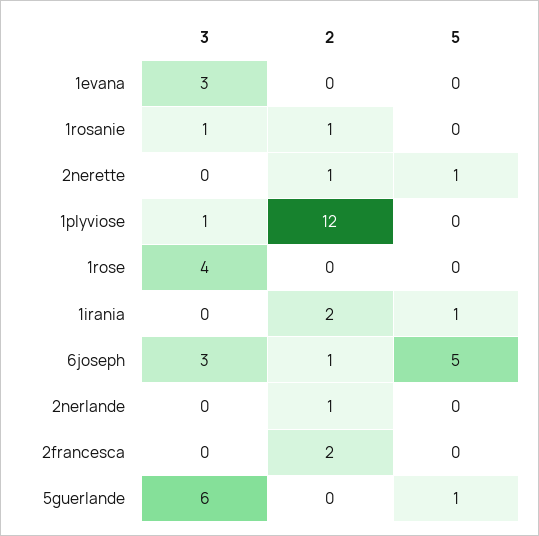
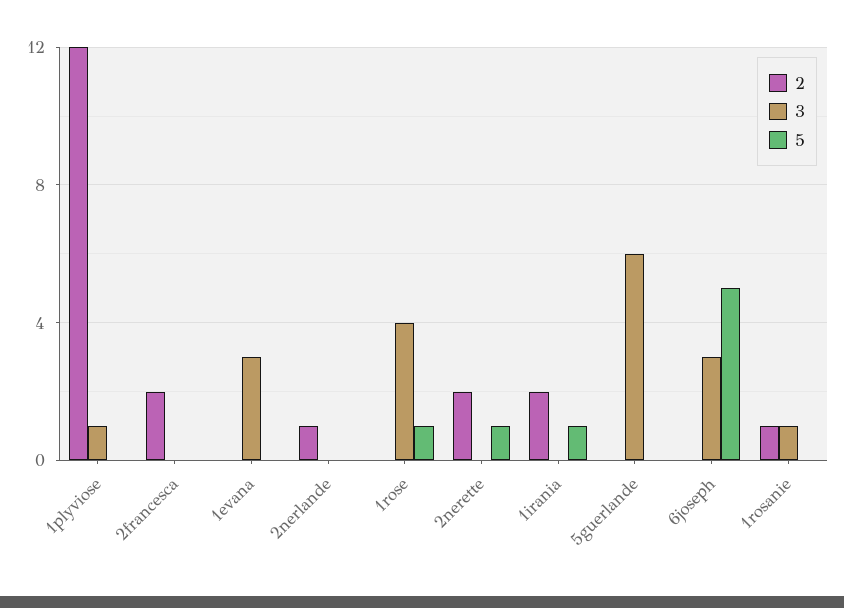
2, 2nerette: 1 -> 2
5, 1rose: 0 -> 1
2, 6joseph: 1 -> 0
5, 5guerlande: 1 -> 0

